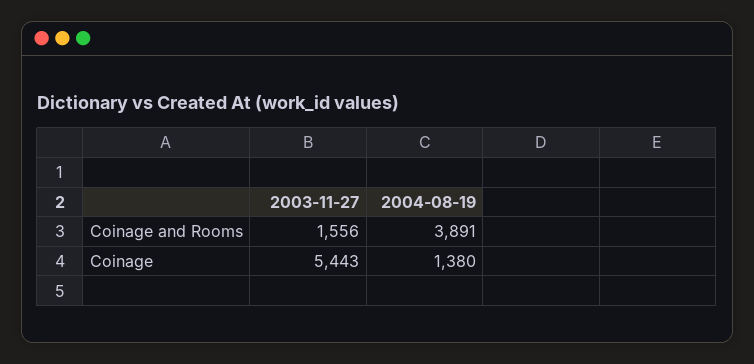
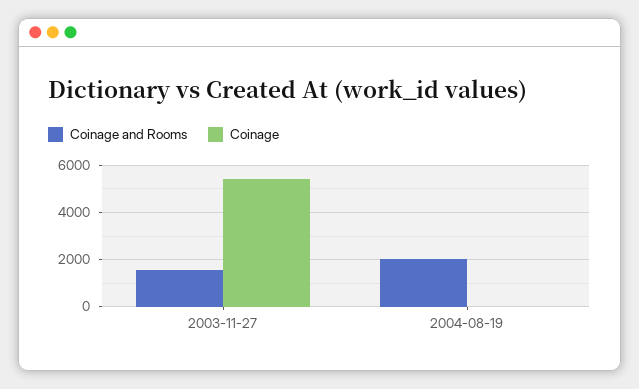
Coinage and Rooms, 2004-08-19: 3891 -> 2000
Coinage, 2004-08-19: 1380 -> 0

